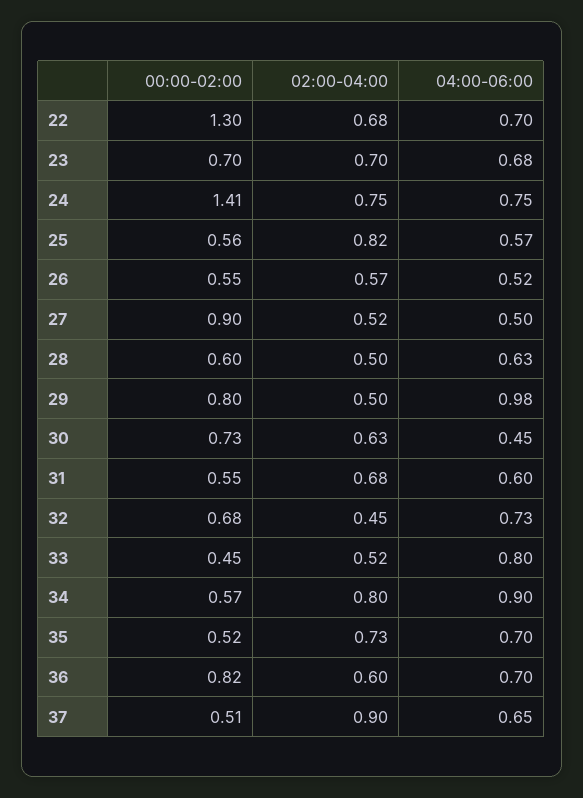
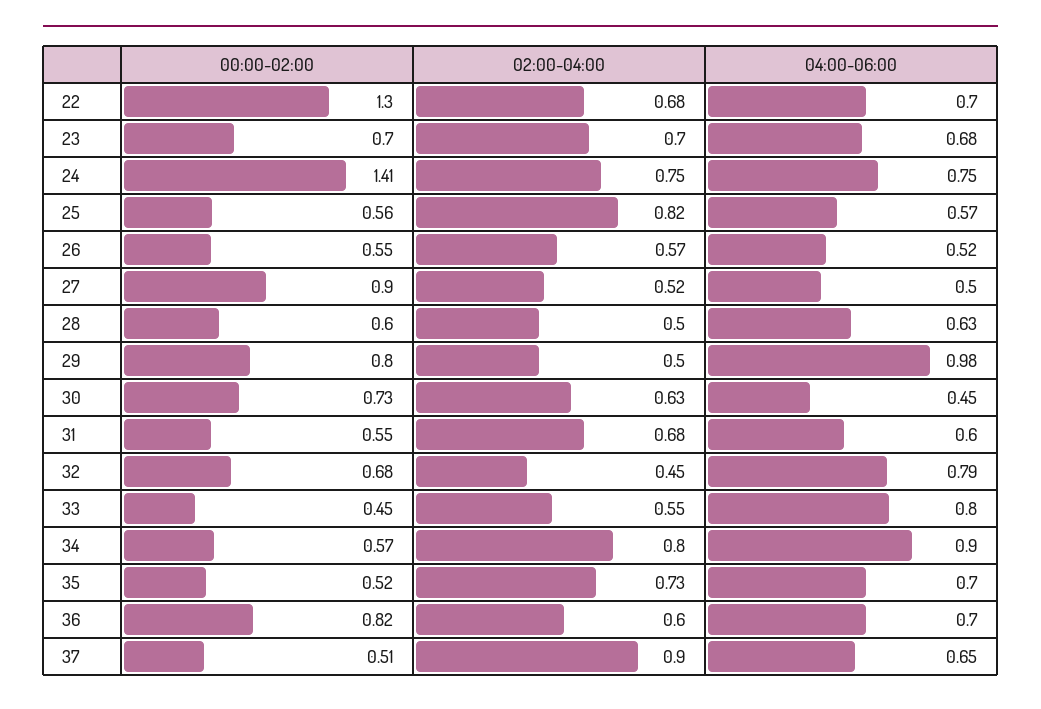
04:00-06:00, 32: 0.73 -> 0.79
02:00-04:00, 33: 0.52 -> 0.55

